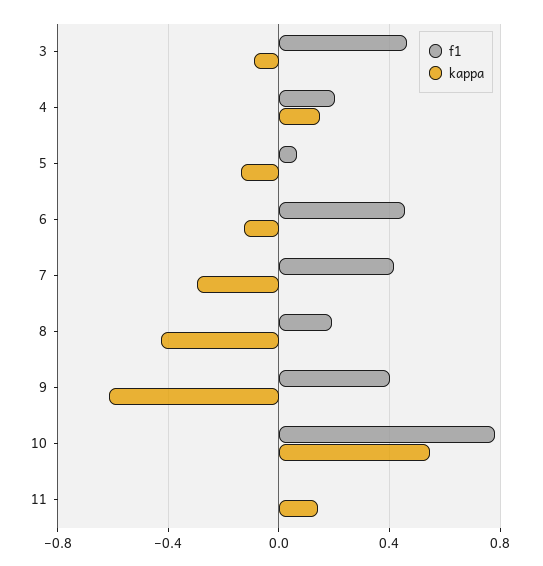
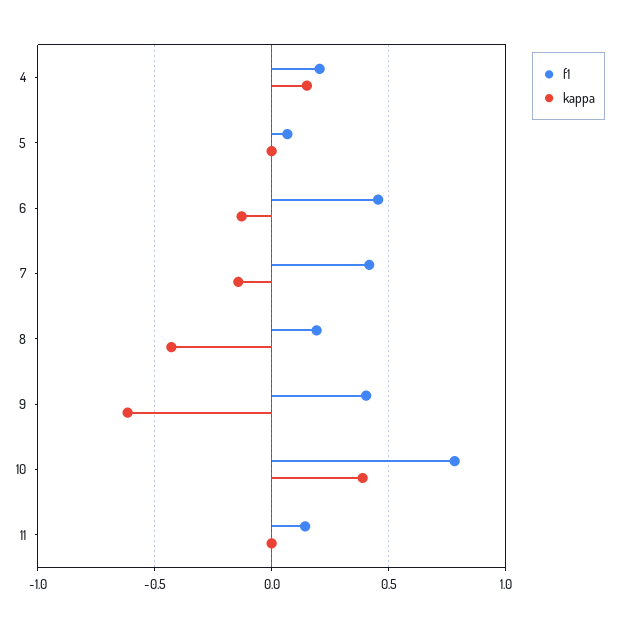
f1, 3: 0.45 -> none
kappa, 3: -0.1 -> none
kappa, 5: -0.15 -> 0
kappa, 7: -0.3 -> -0.15
kappa, 10: 0.55 -> 0.4
f1, 11: 0 -> 0.15
kappa, 11: 0.15 -> 0

